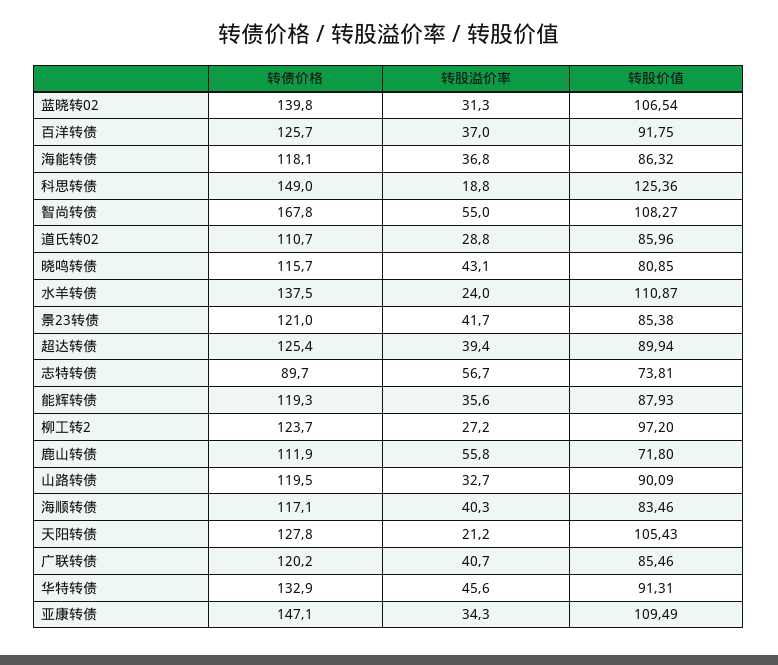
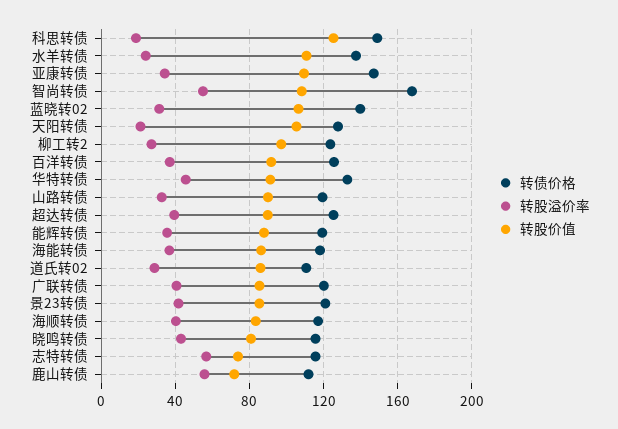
转债价格, 志特转债: 89.7 -> 115

